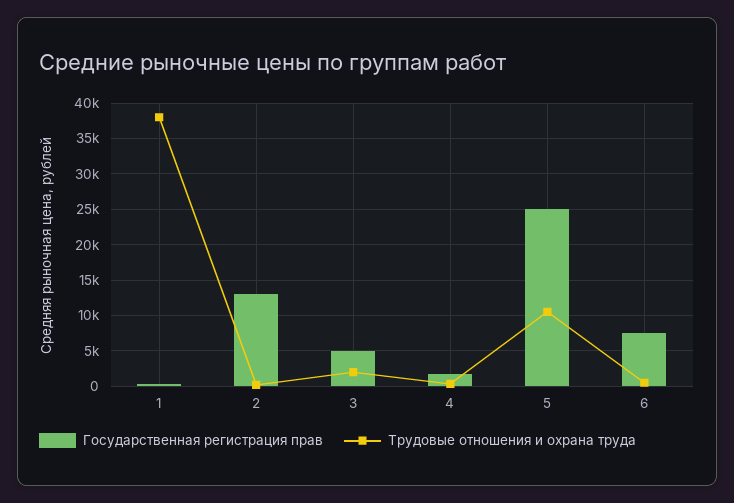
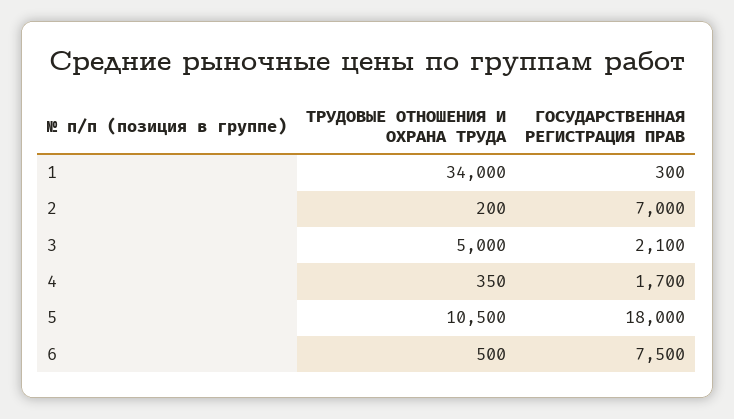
Трудовые отношения и охрана труда, 1: 38000 -> 34000
Государственная регистрация прав, 2: 13000 -> 7000
Государственная регистрация прав, 3: 5000 -> 2100
Трудовые отношения и охрана труда, 3: 2000 -> 5000
Государственная регистрация прав, 5: 25000 -> 18000

